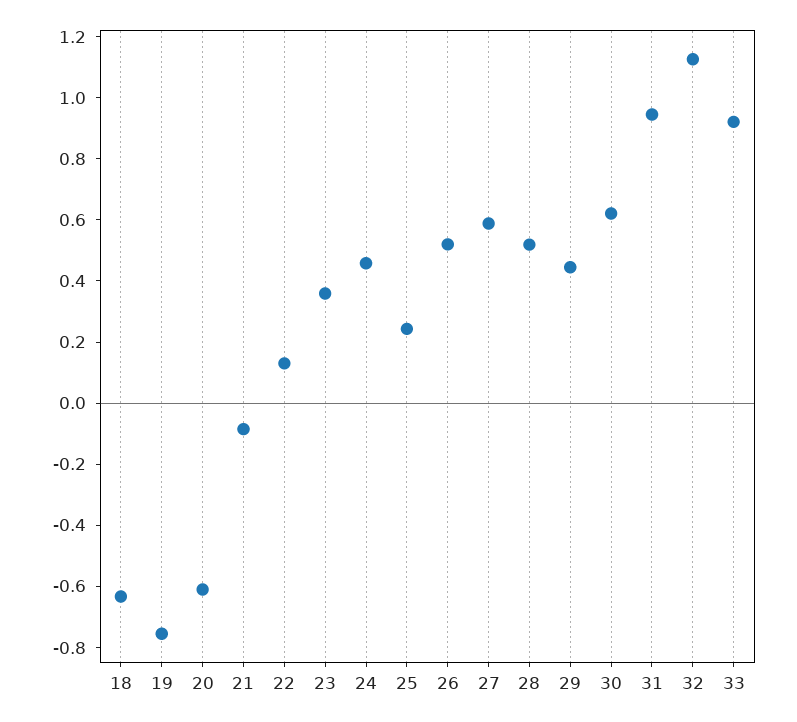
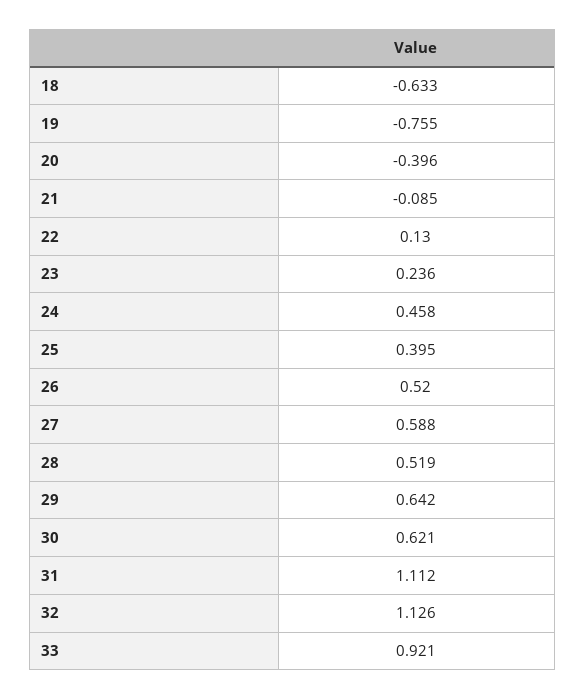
20: -0.6 -> -0.396
23: 0.35 -> 0.236
25: 0.25 -> 0.395
29: 0.45 -> 0.642
31: 0.95 -> 1.112

